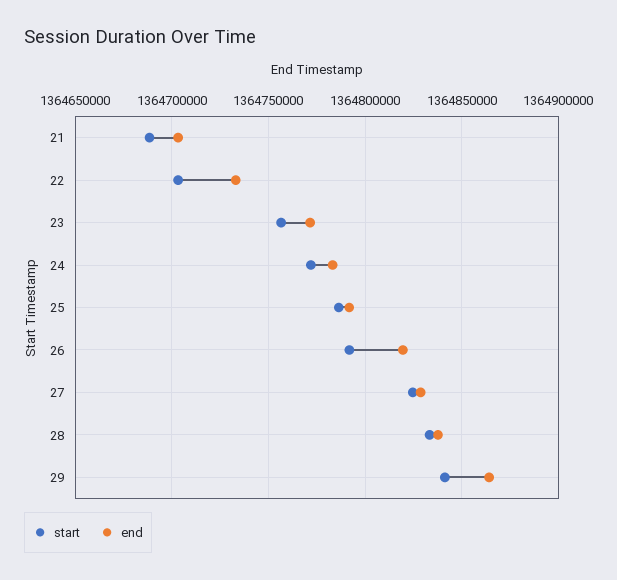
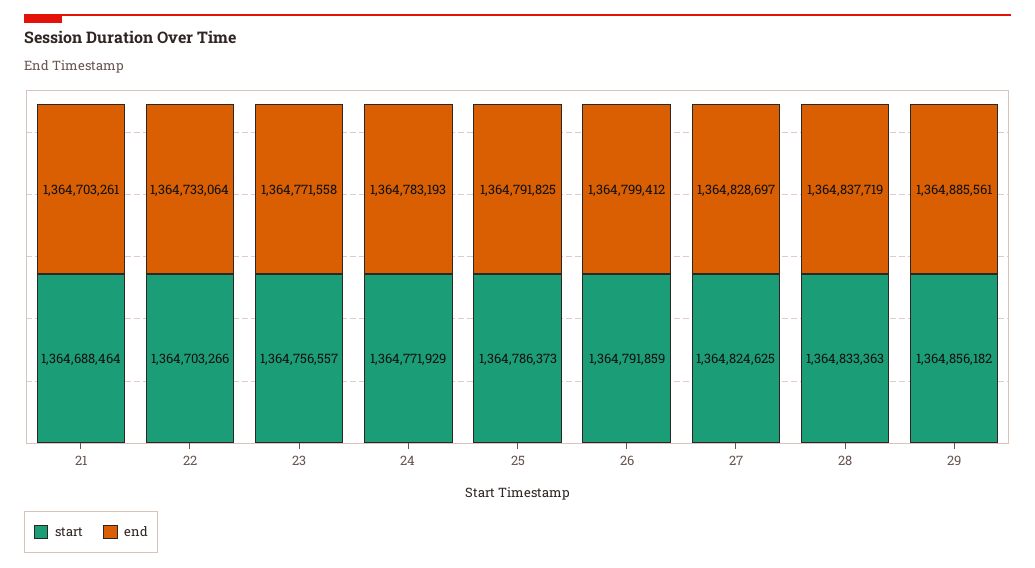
end, 26: 1364820000 -> 1364799412
start, 29: 1364840000 -> 1364856182
end, 29: 1364865000 -> 1364885561

